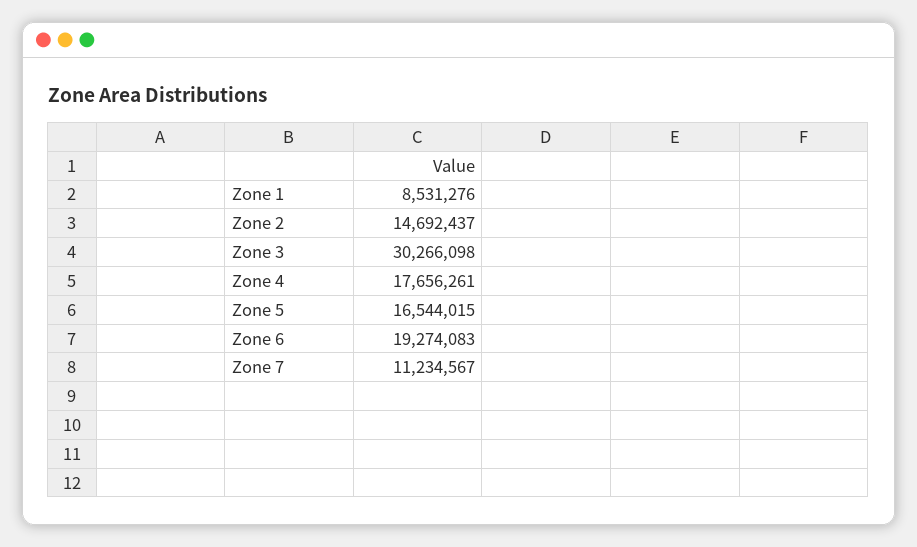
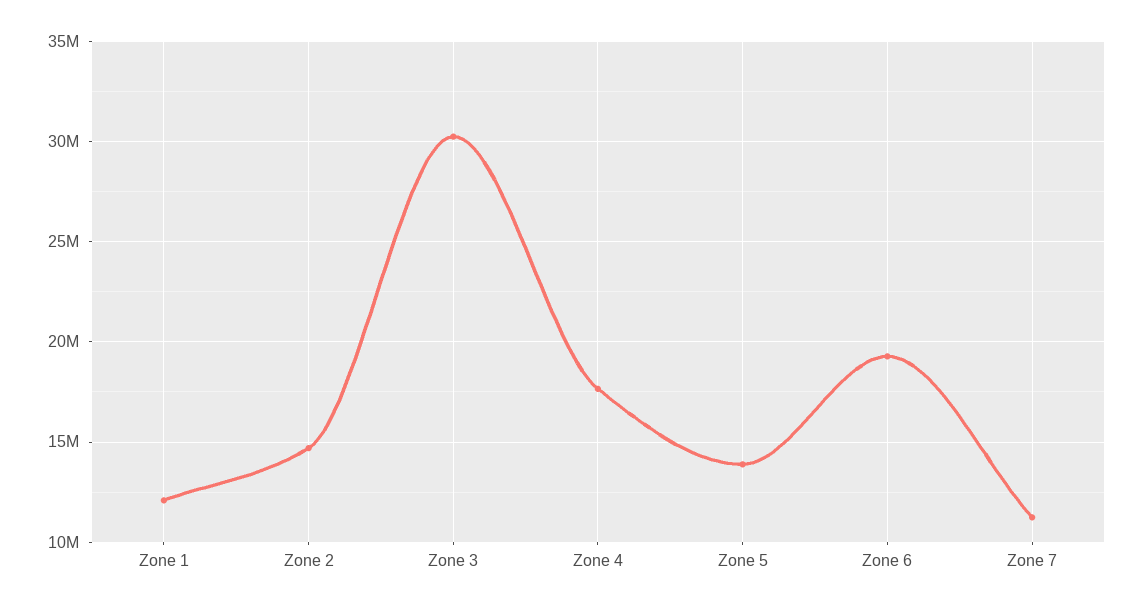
Zone 1: 8531276 -> 12000000
Zone 5: 16544015 -> 14000000

